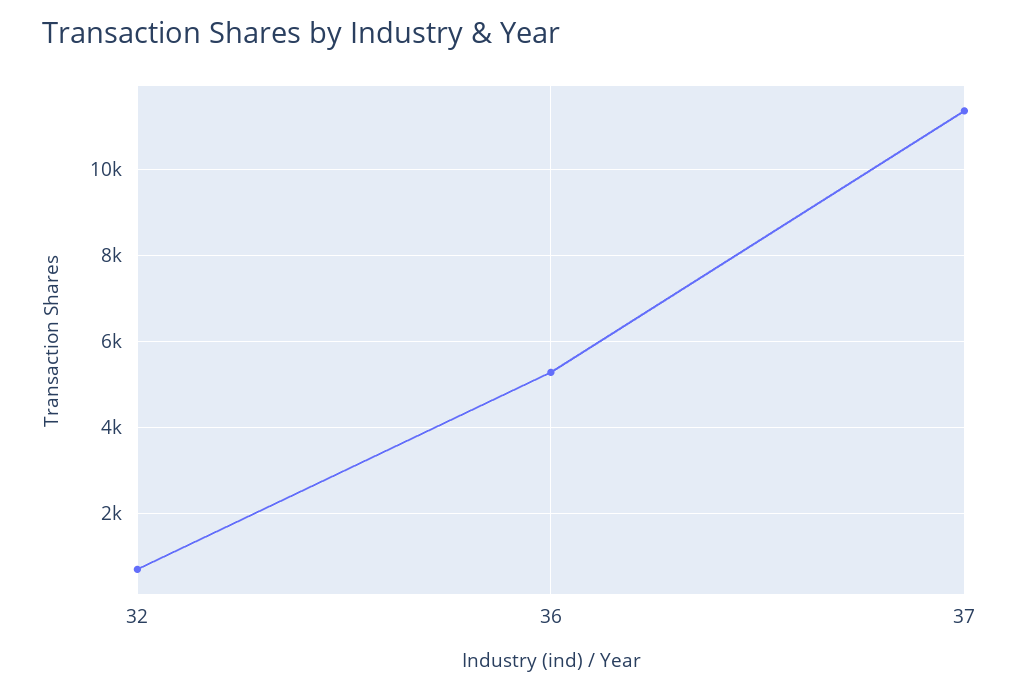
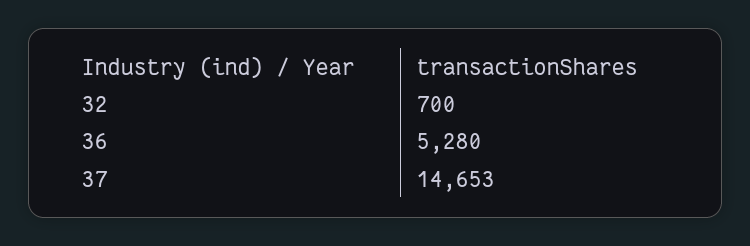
37: 11400 -> 14653

